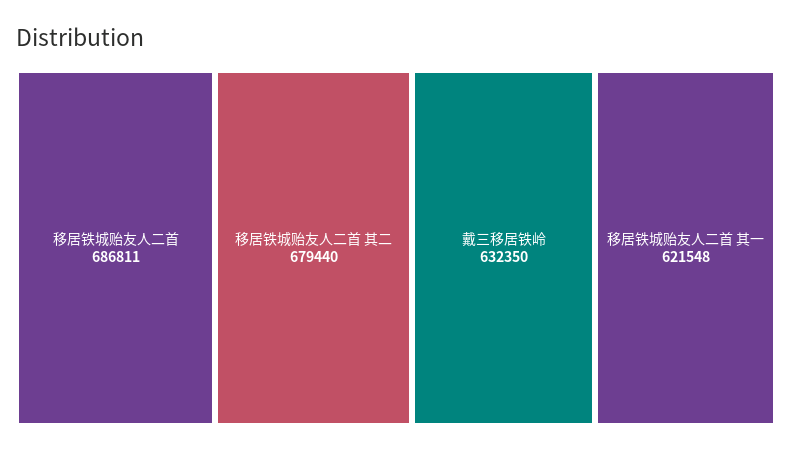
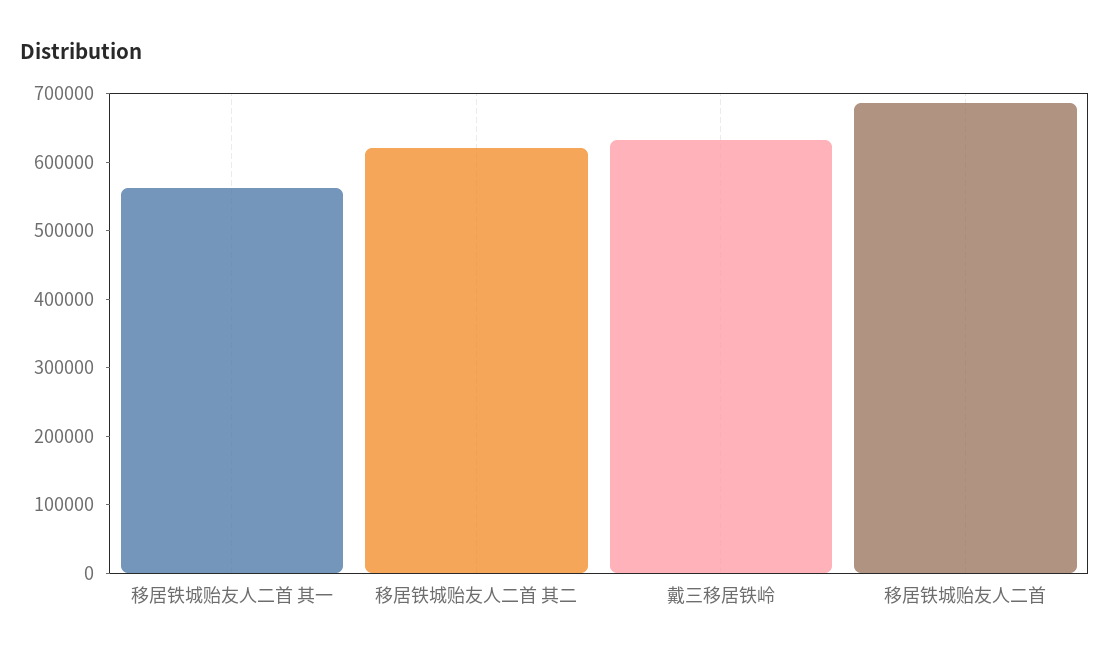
移居铁城贻友人二首 其二: 679440 -> 620000
移居铁城贻友人二首 其一: 621548 -> 560000

